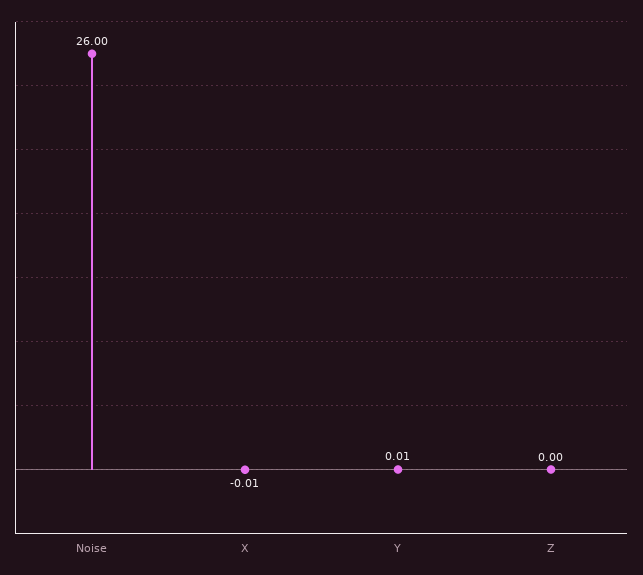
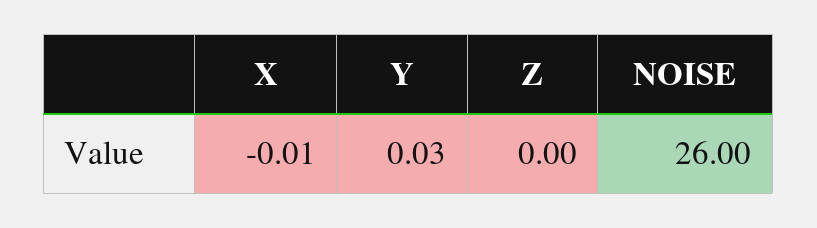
Y: 0.01 -> 0.03

